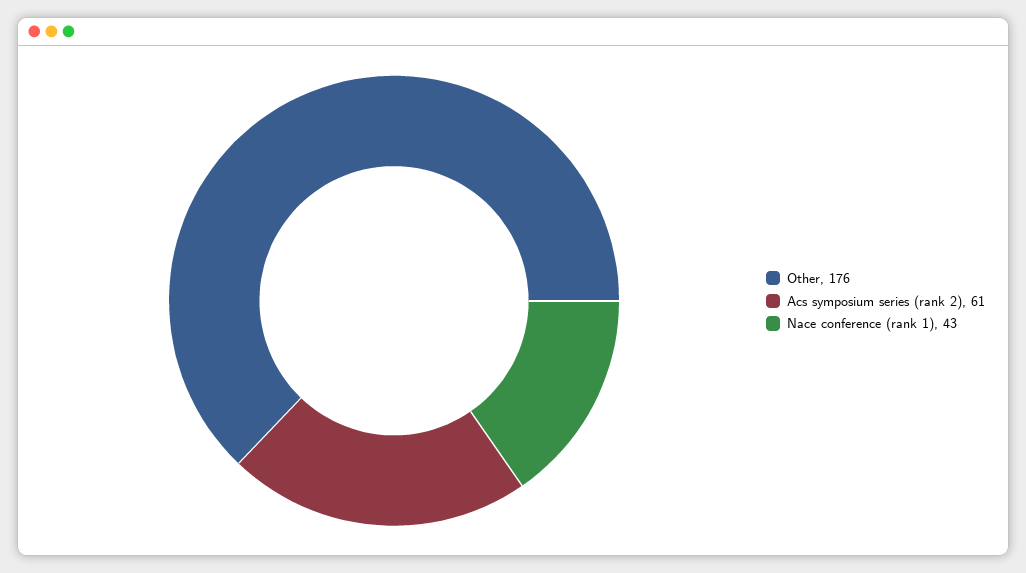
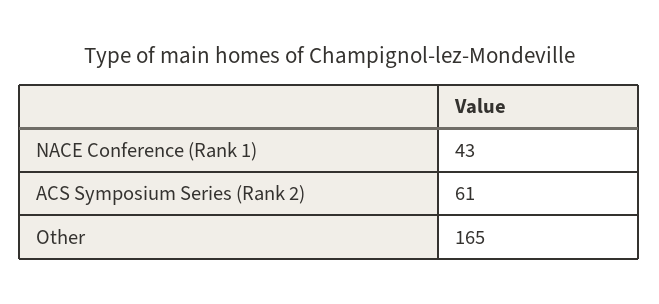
Other: 176 -> 165

